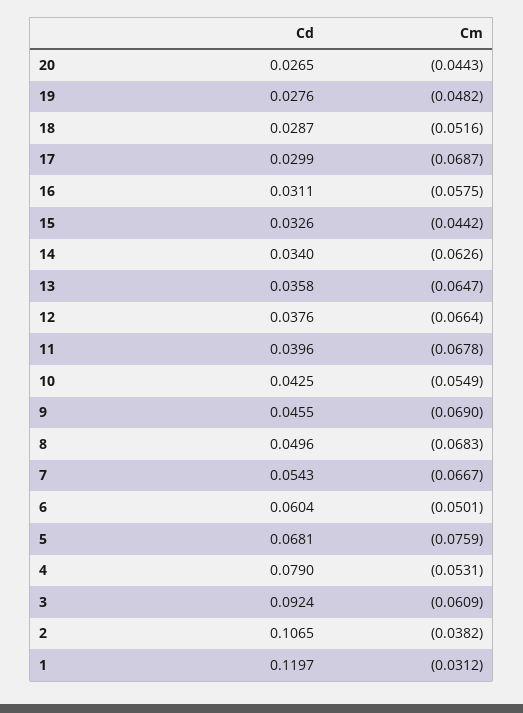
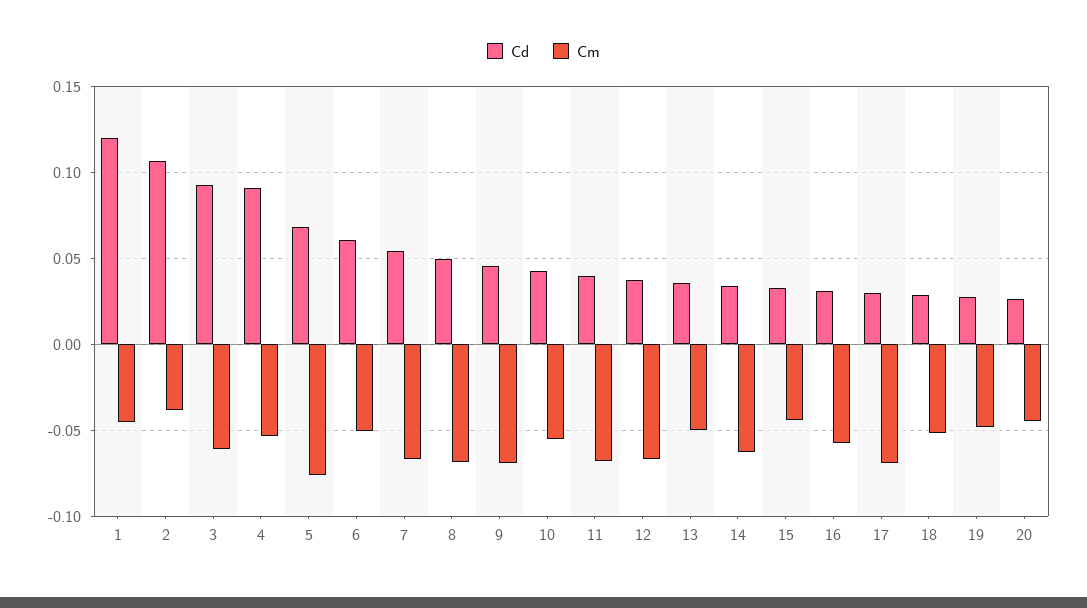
Cm, 13: -0.0647 -> -0.05
Cd, 4: 0.079 -> 0.09
Cm, 1: -0.0312 -> -0.045

